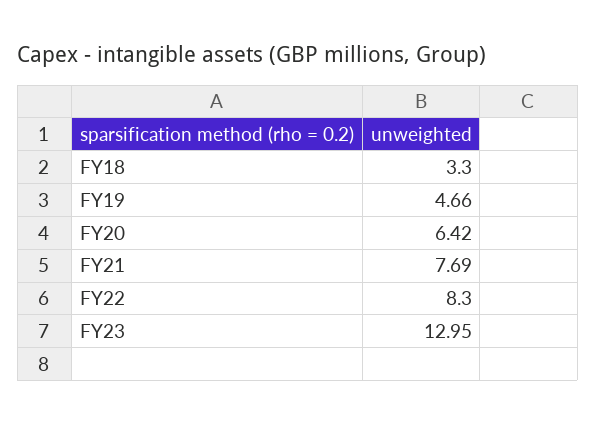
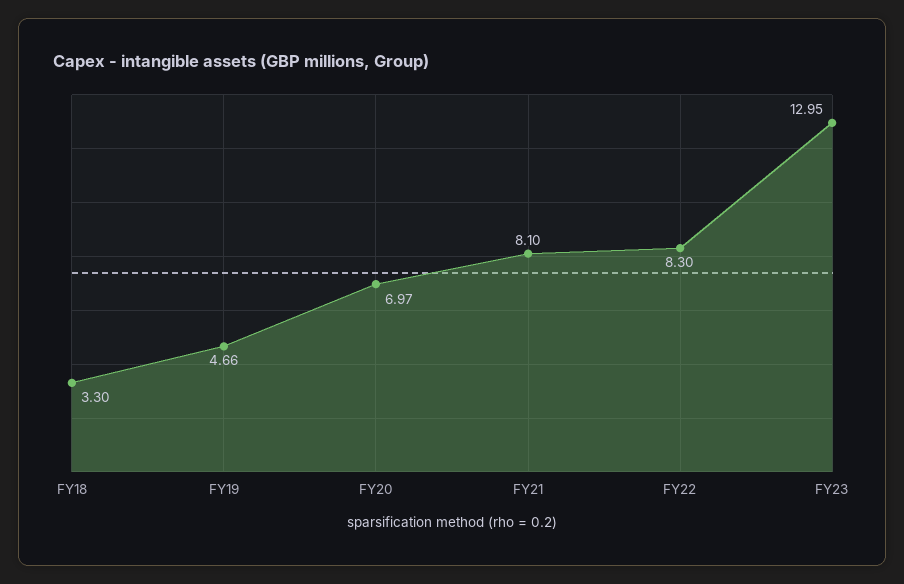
FY20: 6.42 -> 6.97
FY21: 7.69 -> 8.1

